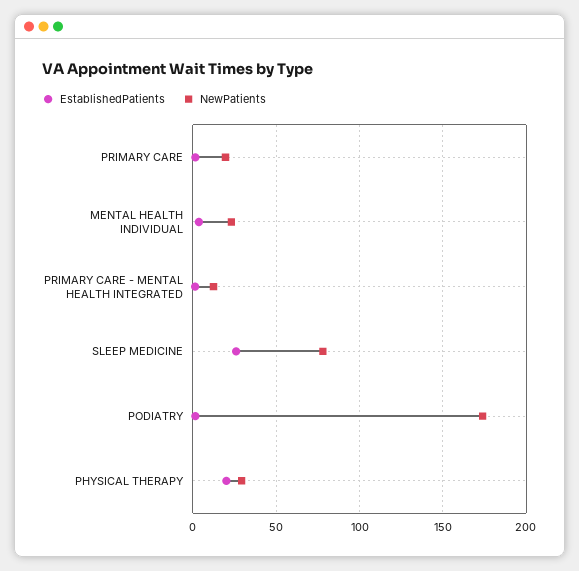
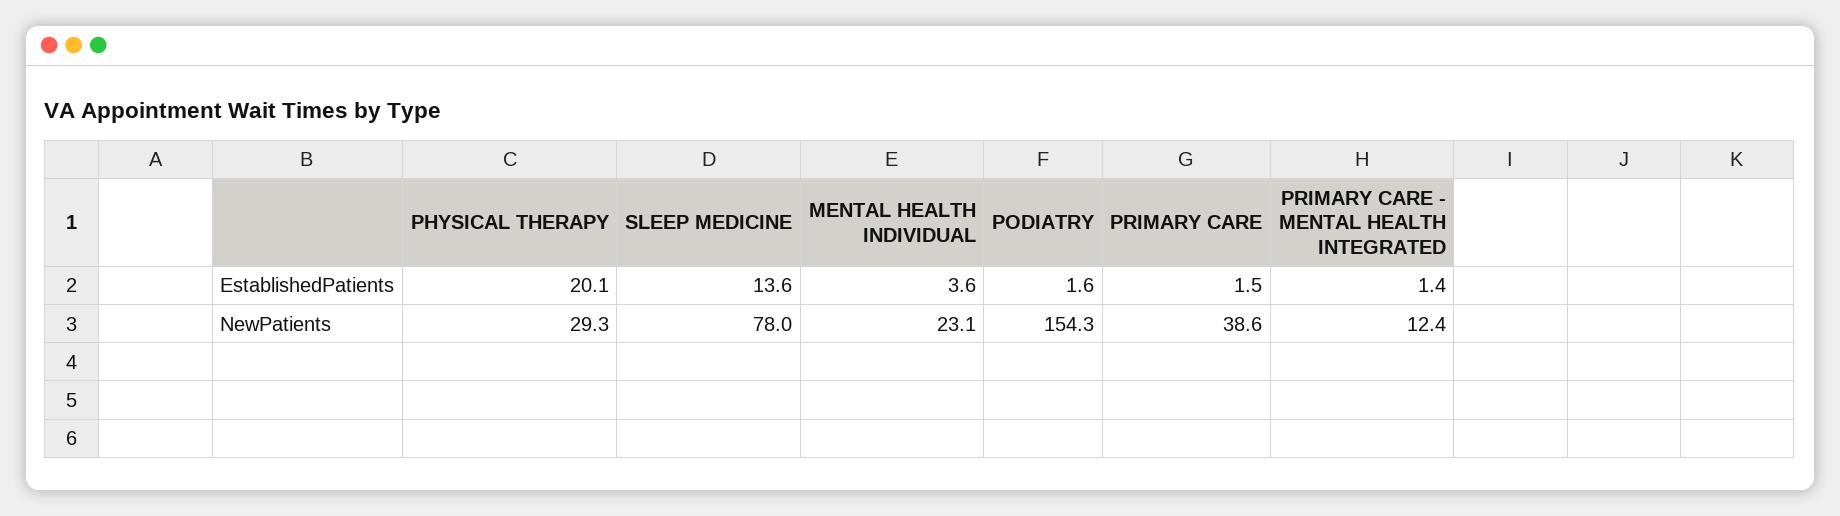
NewPatients, PRIMARY CARE: 20 -> 38.6
EstablishedPatients, SLEEP MEDICINE: 25 -> 13.6
NewPatients, PODIATRY: 175 -> 154.3

